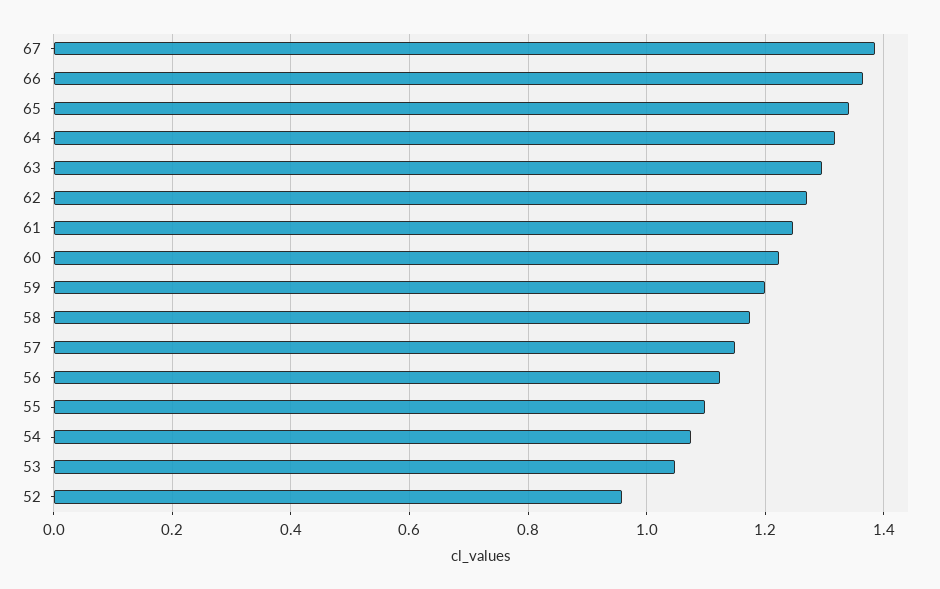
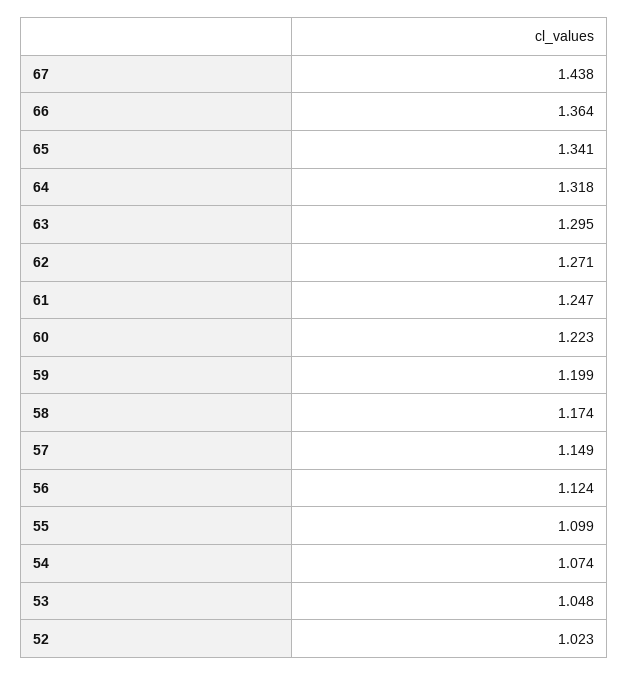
67: 1.38 -> 1.438
52: 0.96 -> 1.023

